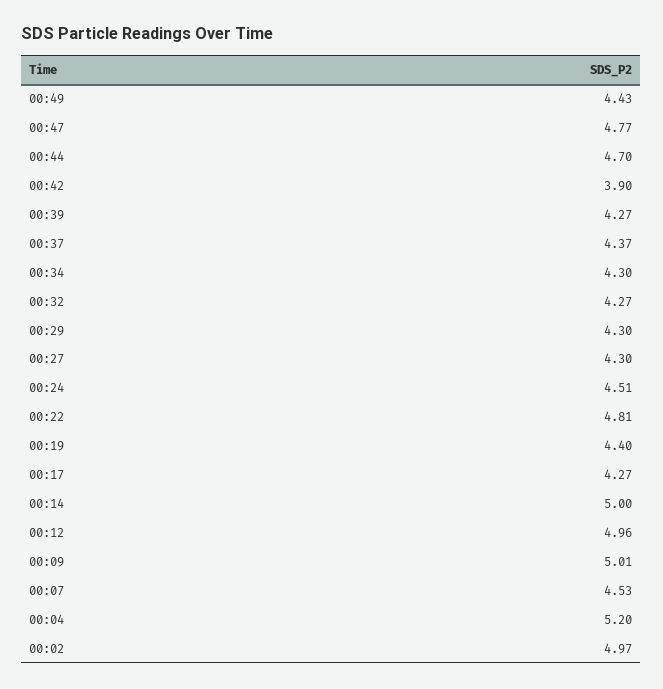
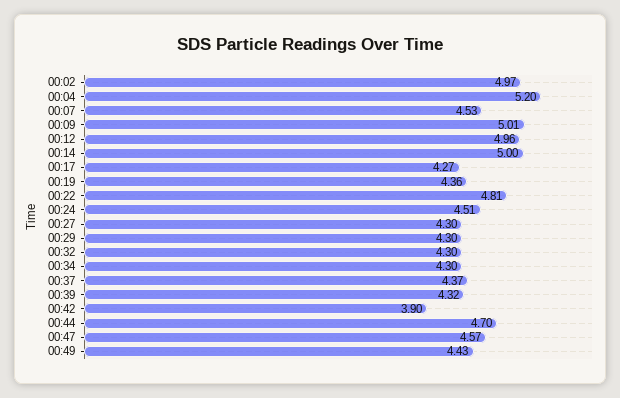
00:47: 4.77 -> 4.57
00:39: 4.27 -> 4.32
00:32: 4.27 -> 4.3
00:19: 4.4 -> 4.36

